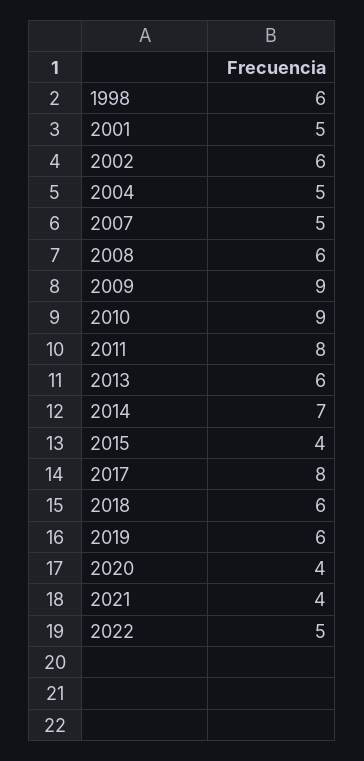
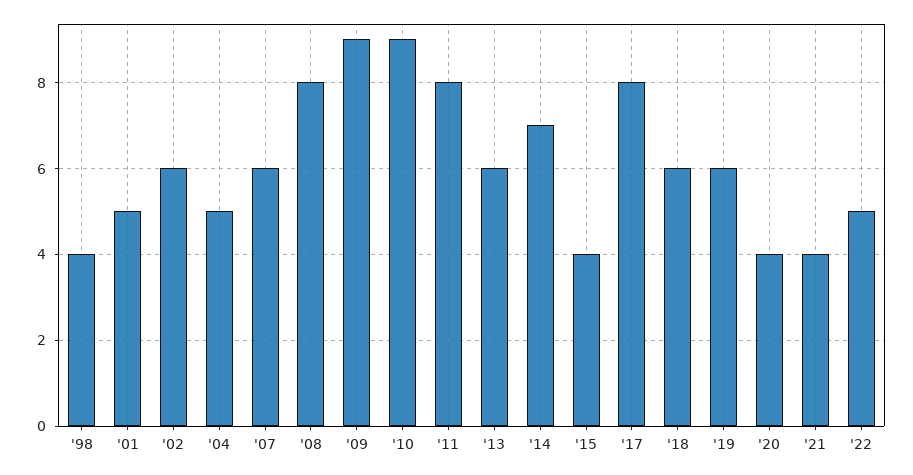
1998: 6 -> 4
2007: 5 -> 6
2008: 6 -> 8

